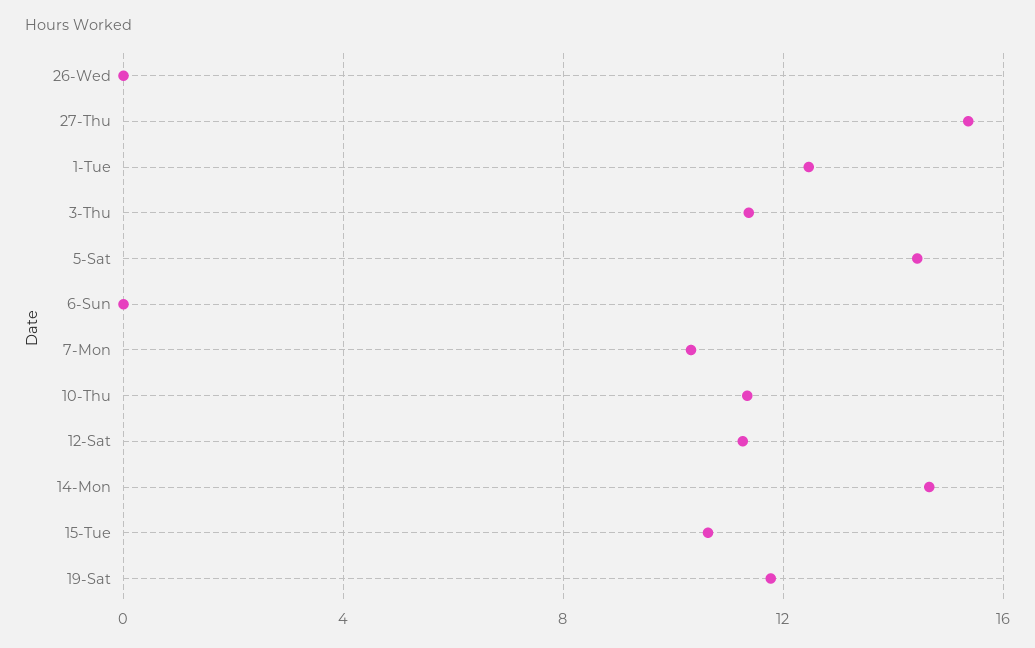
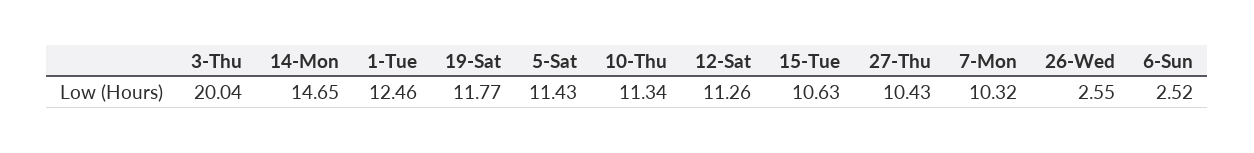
26-Wed: 0 -> 2.55
27-Thu: 15.5 -> 10.43
3-Thu: 11.5 -> 20.04
5-Sat: 14.5 -> 11.43
6-Sun: 0 -> 2.52

